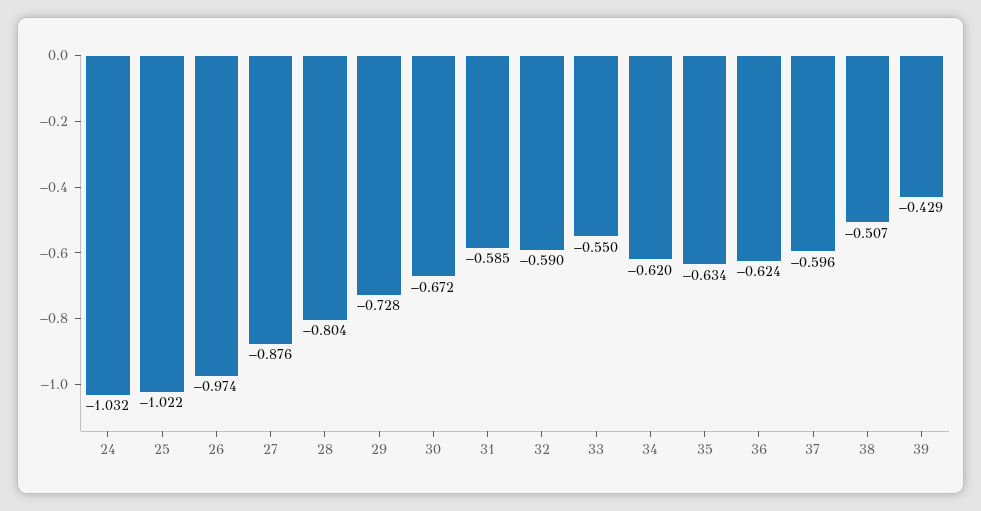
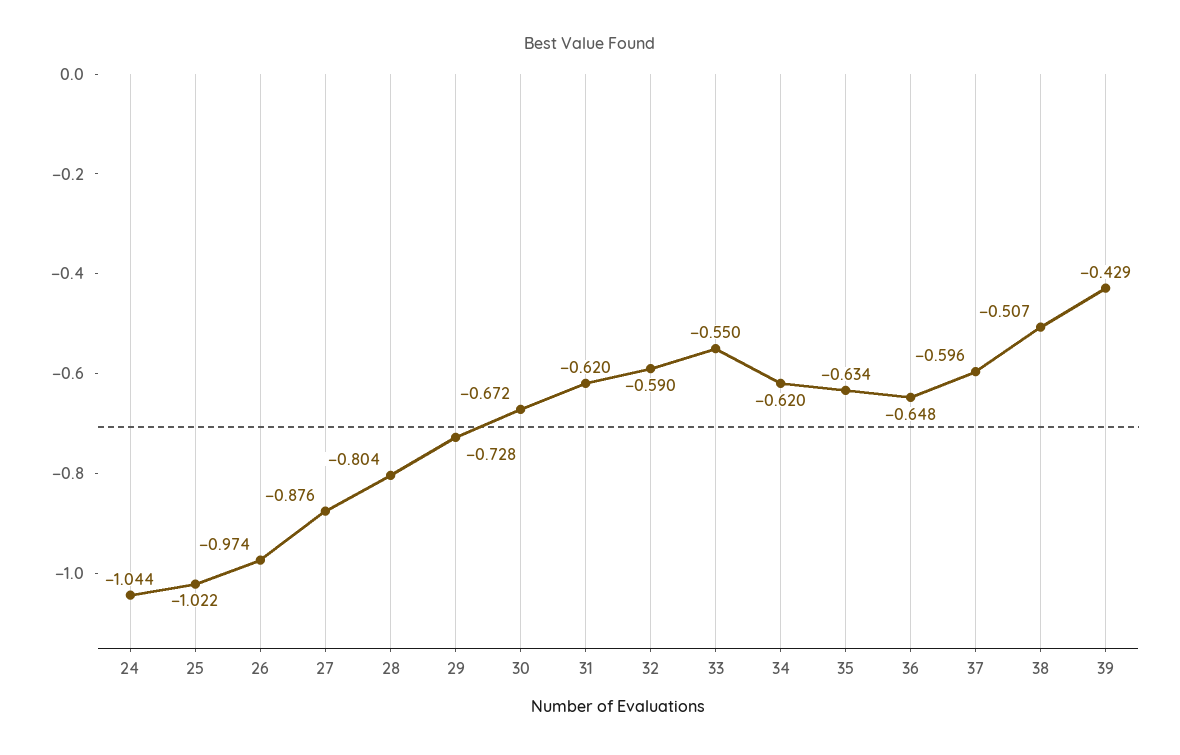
24: -1.032 -> -1.044
31: -0.585 -> -0.62
36: -0.624 -> -0.648

